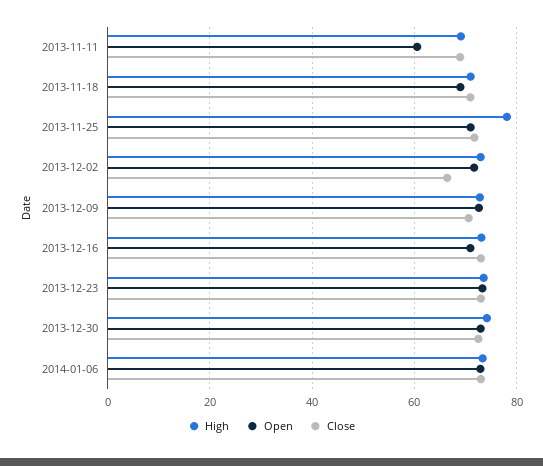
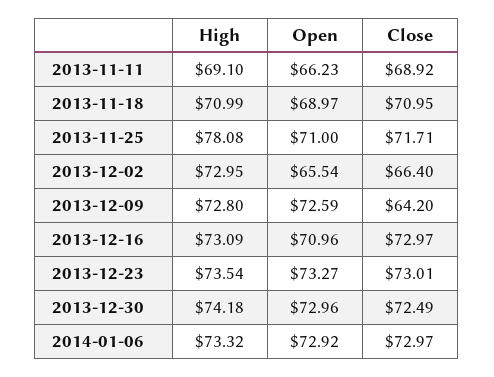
Open, 2013-11-11: 60 -> 66.23
Open, 2013-12-02: 72 -> 65.54
Close, 2013-12-09: 70 -> 64.2

